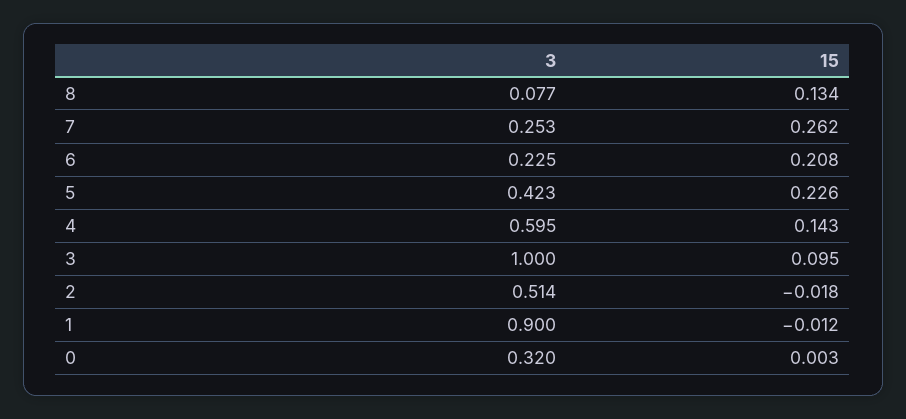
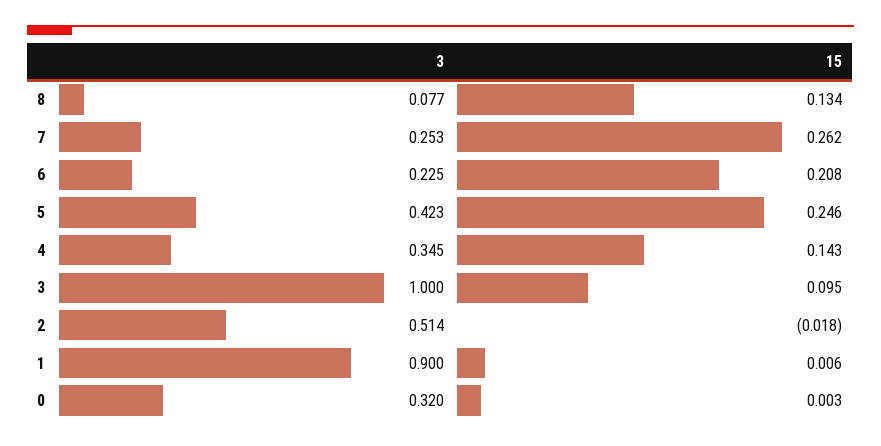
15, 5: 0.226 -> 0.246
3, 4: 0.595 -> 0.345
15, 1: -0.012 -> 0.006

